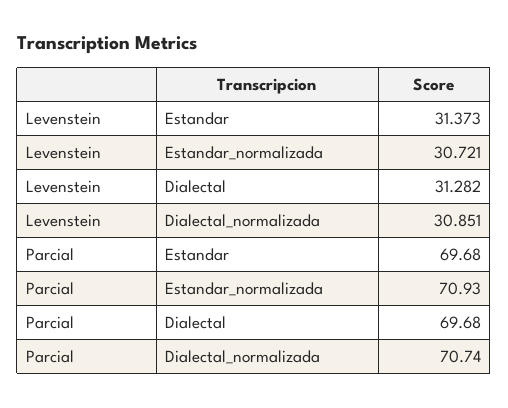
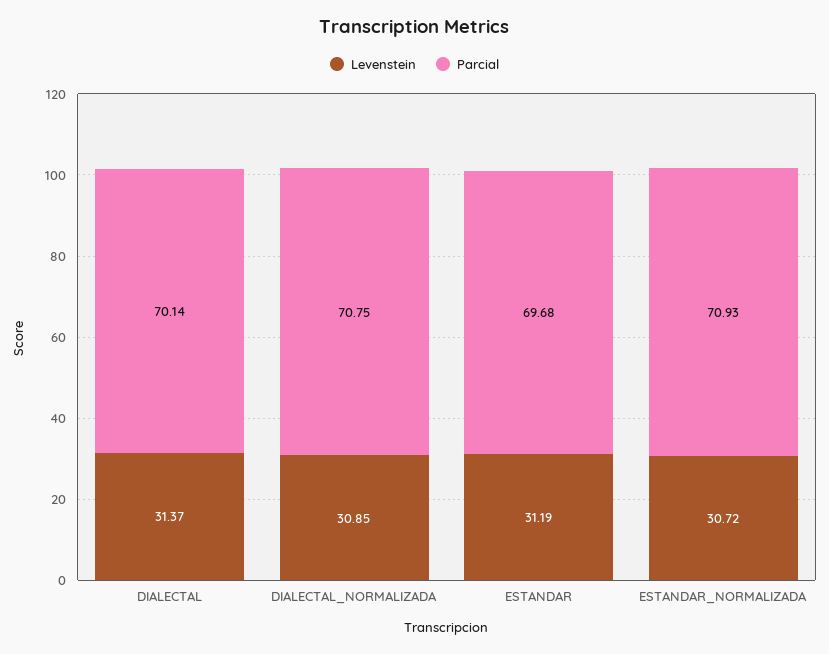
Levenstein, Estandar: 31.373 -> 31.19
Levenstein, Dialectal: 31.282 -> 31.37
Parcial, Dialectal: 69.68 -> 70.14
Parcial, Dialectal_normalizada: 70.74 -> 70.75

